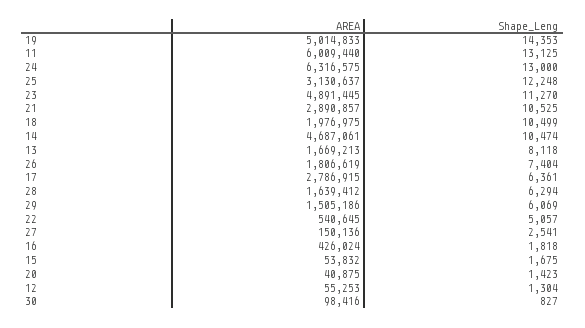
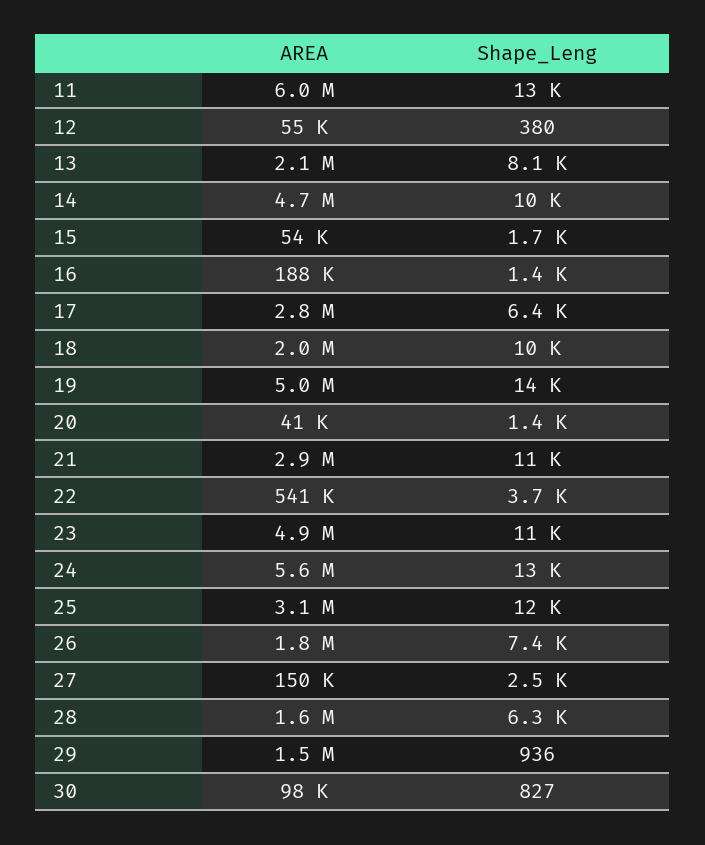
AREA, 24: 6316575 -> 5600000
AREA, 13: 1669213 -> 2100000
Shape_Leng, 29: 6069 -> 936
Shape_Leng, 22: 5057 -> 3700
AREA, 16: 426024 -> 188000
Shape_Leng, 16: 1818 -> 1400
Shape_Leng, 12: 1304 -> 380

